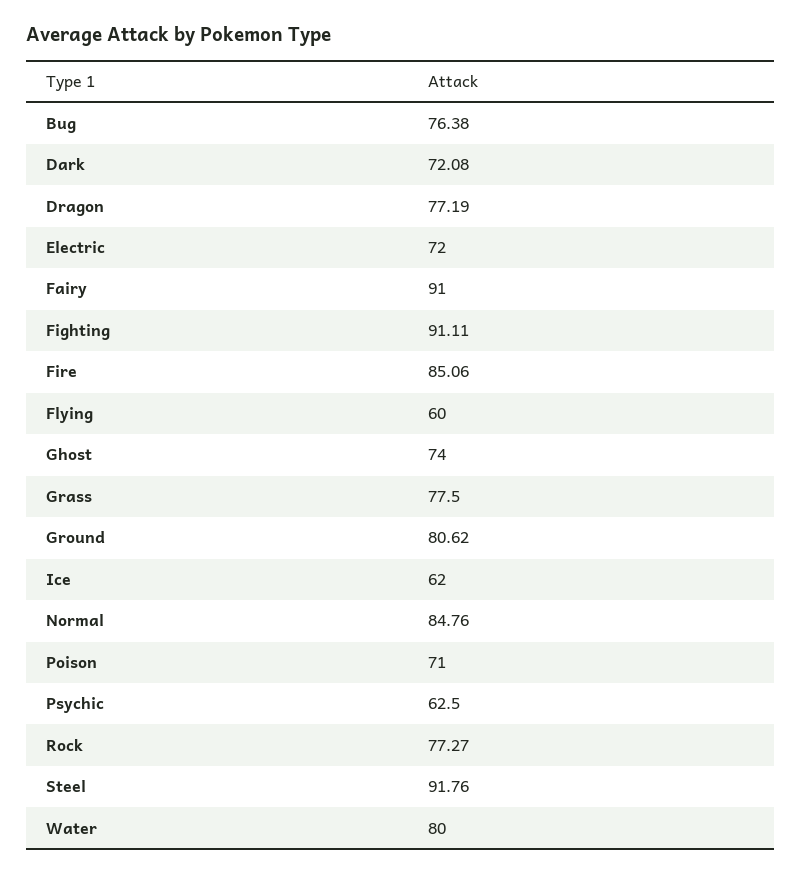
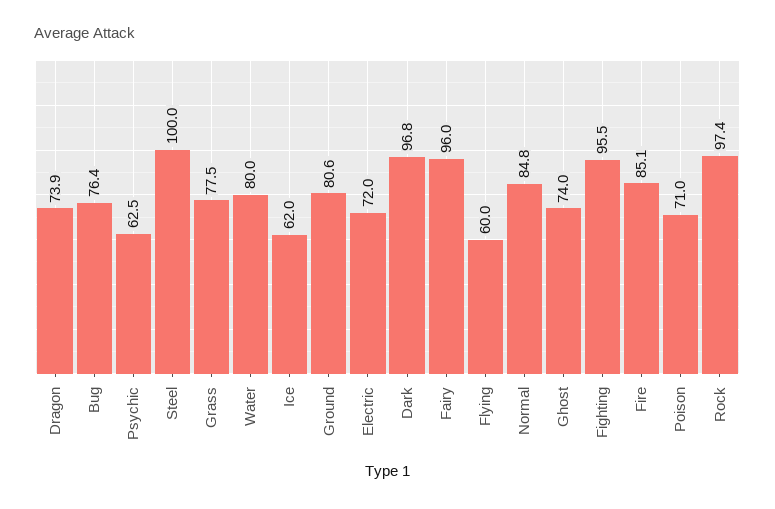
Dark: 72.08 -> 96.8
Dragon: 77.19 -> 73.9
Fairy: 91 -> 96
Fighting: 91.11 -> 95.5
Rock: 77.27 -> 97.4
Steel: 91.76 -> 100

